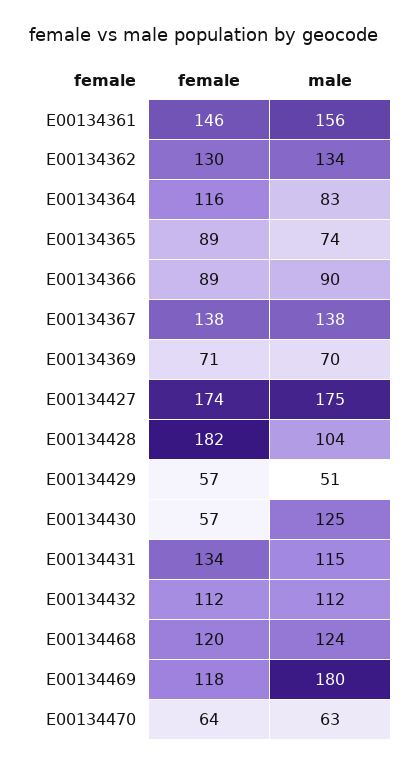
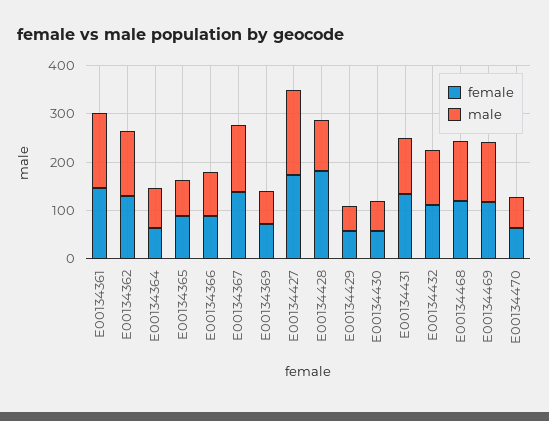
female, E00134364: 116 -> 60
male, E00134430: 125 -> 60
male, E00134469: 180 -> 120

